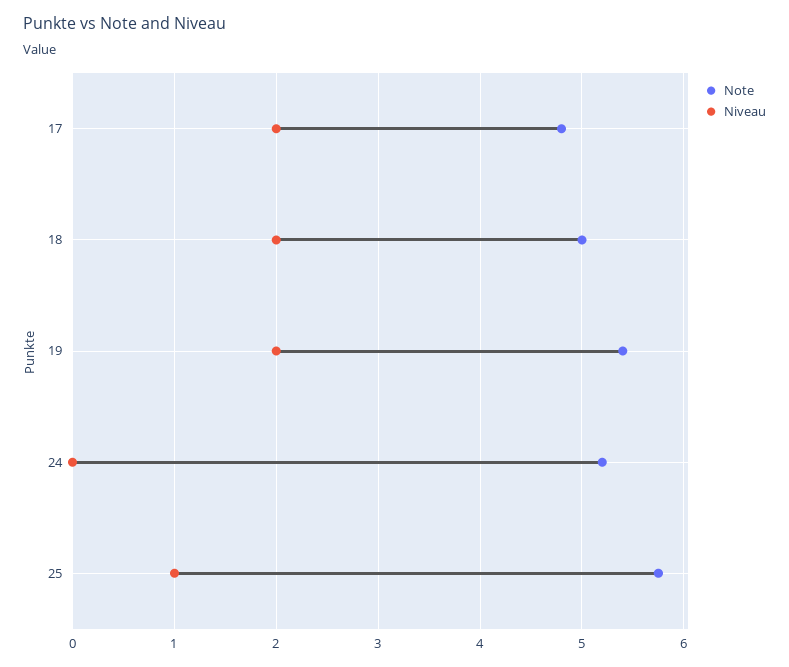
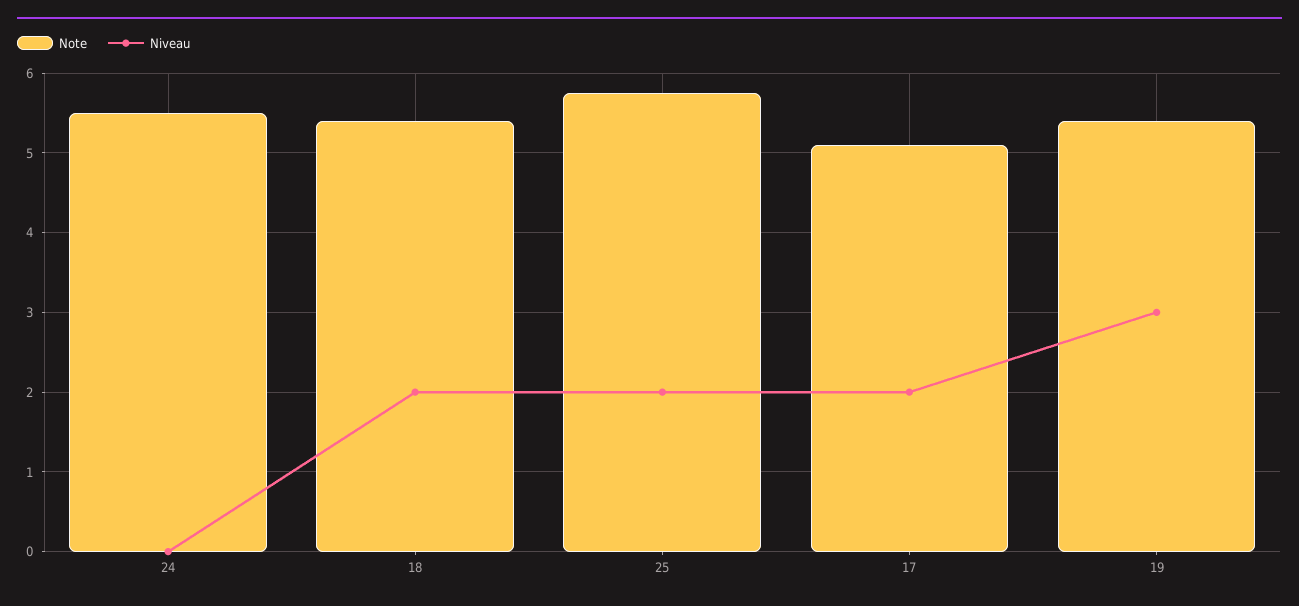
Note, 17: 4.8 -> 5.1
Note, 18: 5 -> 5.4
Niveau, 19: 2 -> 3
Note, 24: 5.2 -> 5.5
Niveau, 25: 1 -> 2

